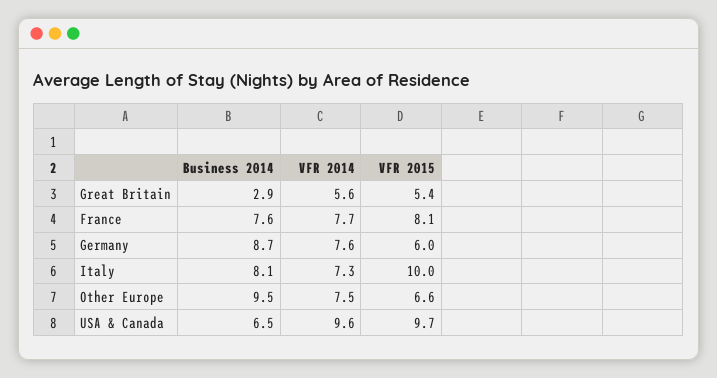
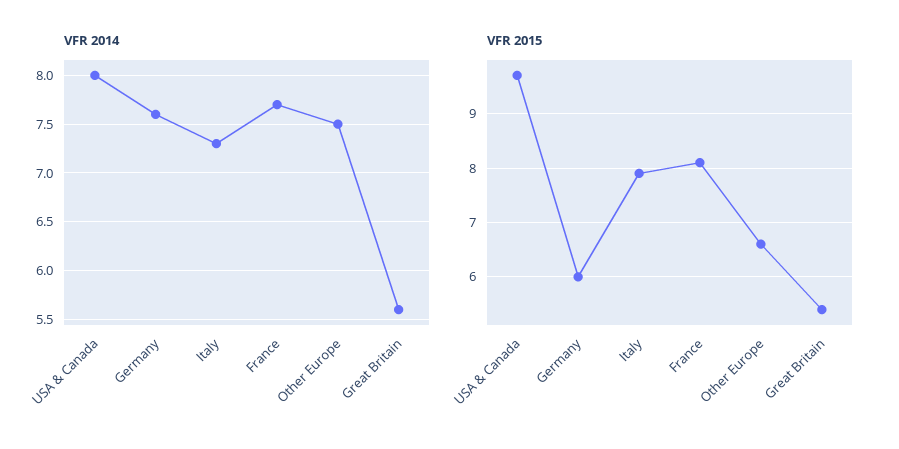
Business 2014, Great Britain: 2.9 -> none
Business 2014, France: 7.6 -> none
Business 2014, Germany: 8.7 -> none
Business 2014, Italy: 8.1 -> none
VFR 2015, Italy: 10 -> 8
Business 2014, Other Europe: 9.5 -> none
Business 2014, USA & Canada: 6.5 -> none
VFR 2014, USA & Canada: 9.6 -> 8

